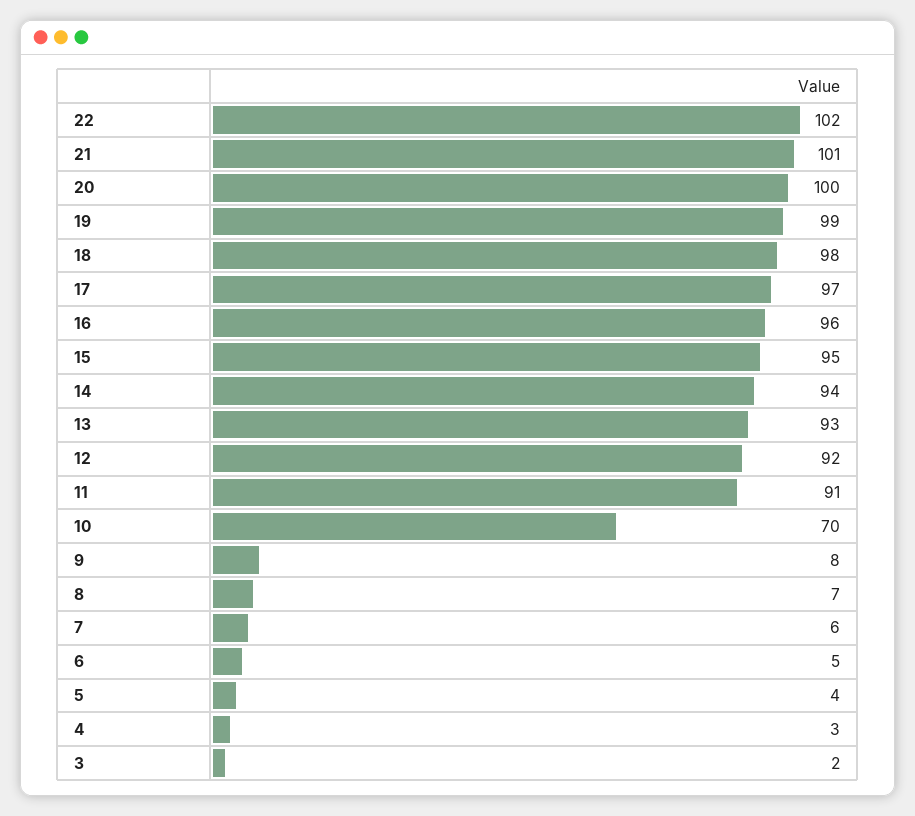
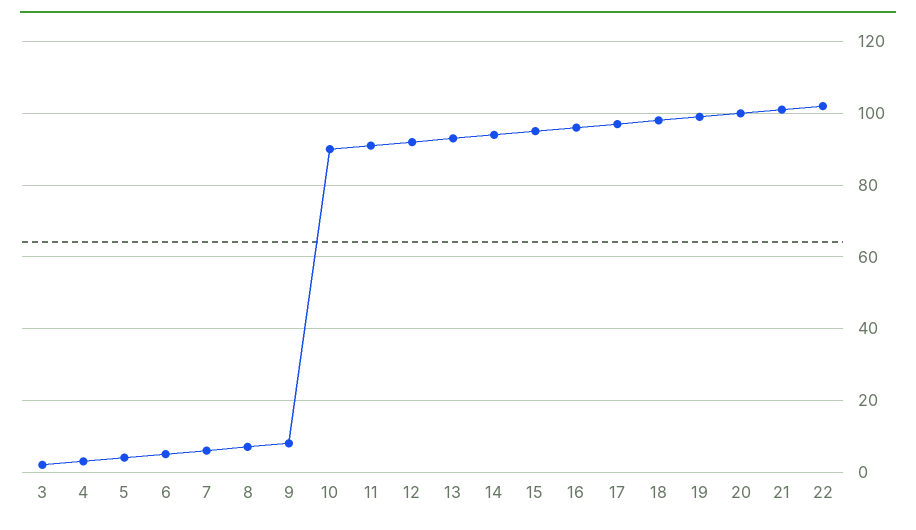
10: 70 -> 90

